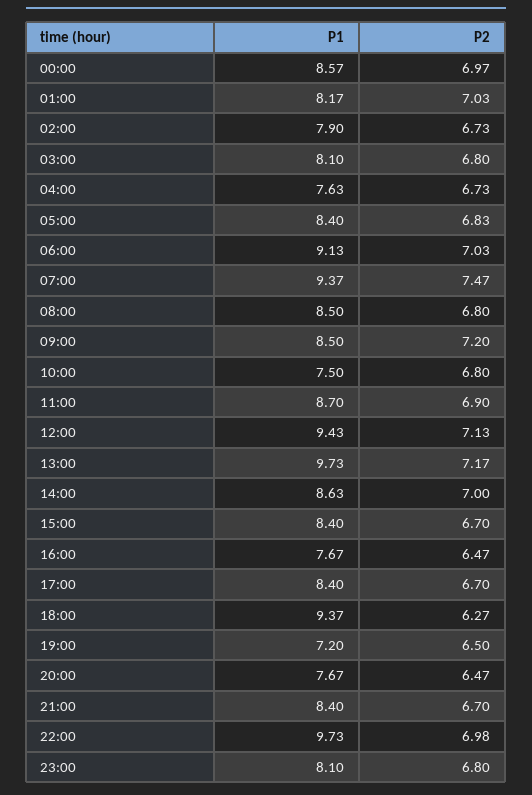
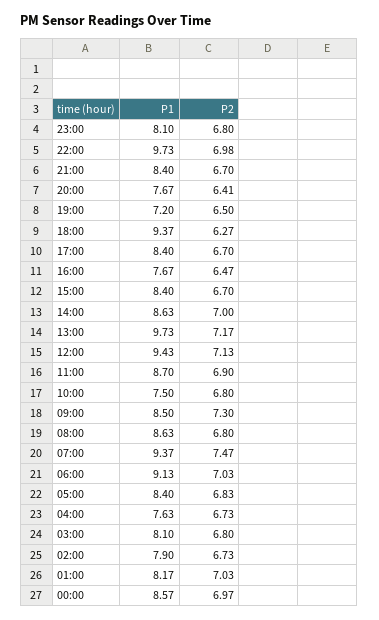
P1, 08:00: 8.5 -> 8.63
P2, 09:00: 7.2 -> 7.3
P2, 20:00: 6.47 -> 6.41

